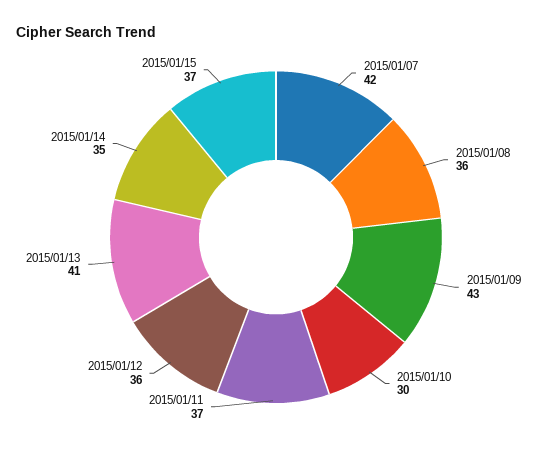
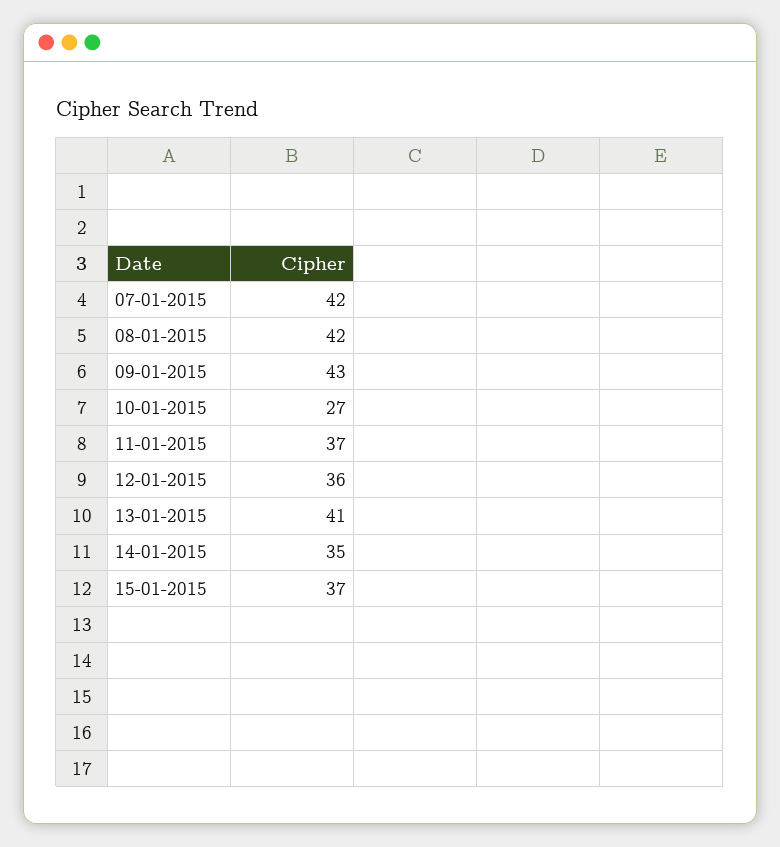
2015/01/08: 36 -> 42
2015/01/10: 30 -> 27

